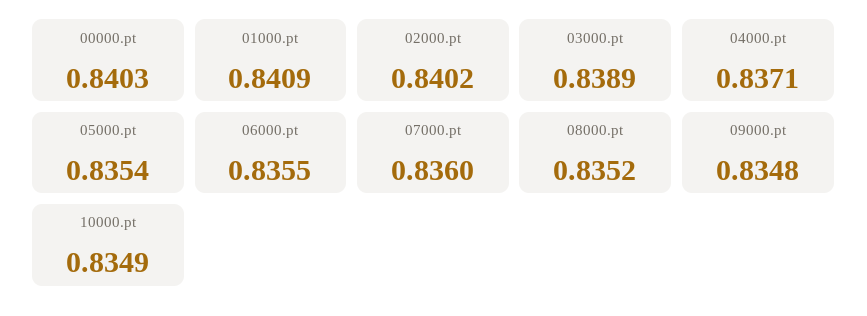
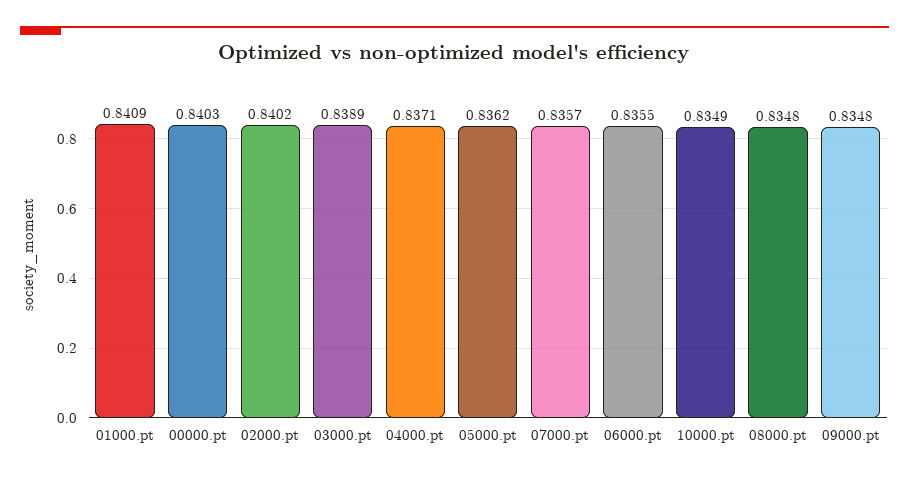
05000.pt: 0.8354 -> 0.8362
07000.pt: 0.836 -> 0.8357
08000.pt: 0.8352 -> 0.8348

